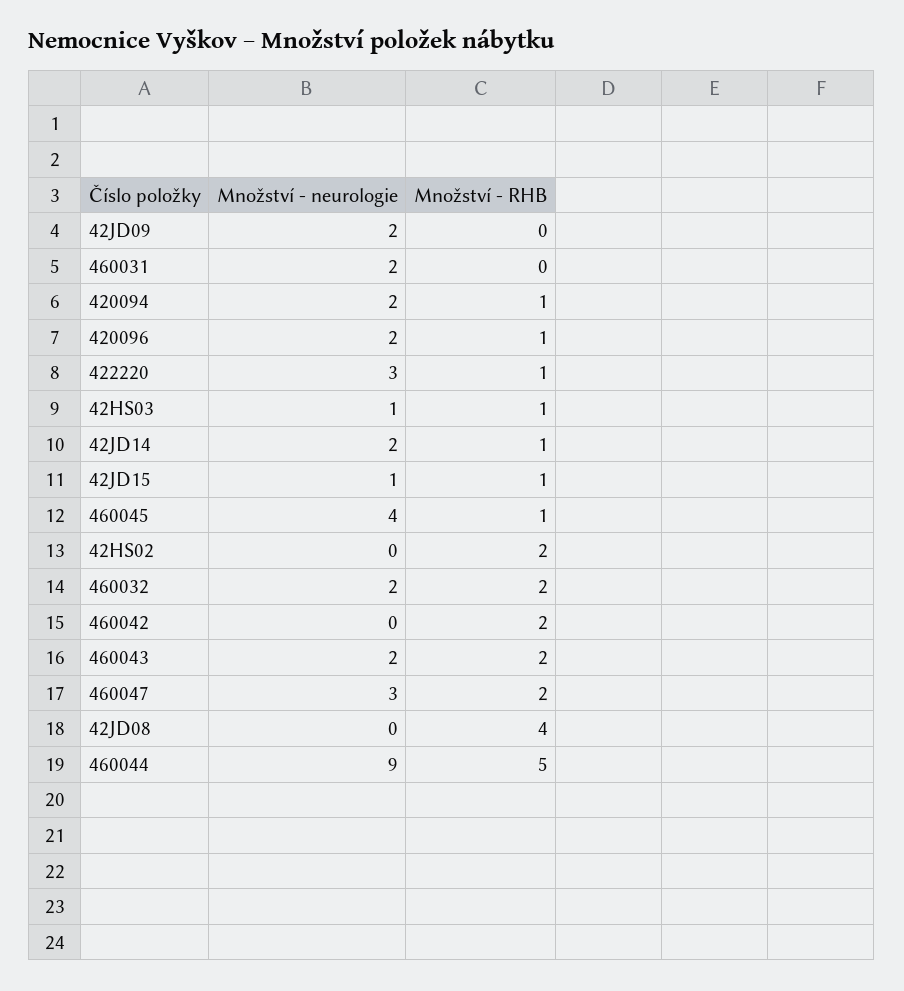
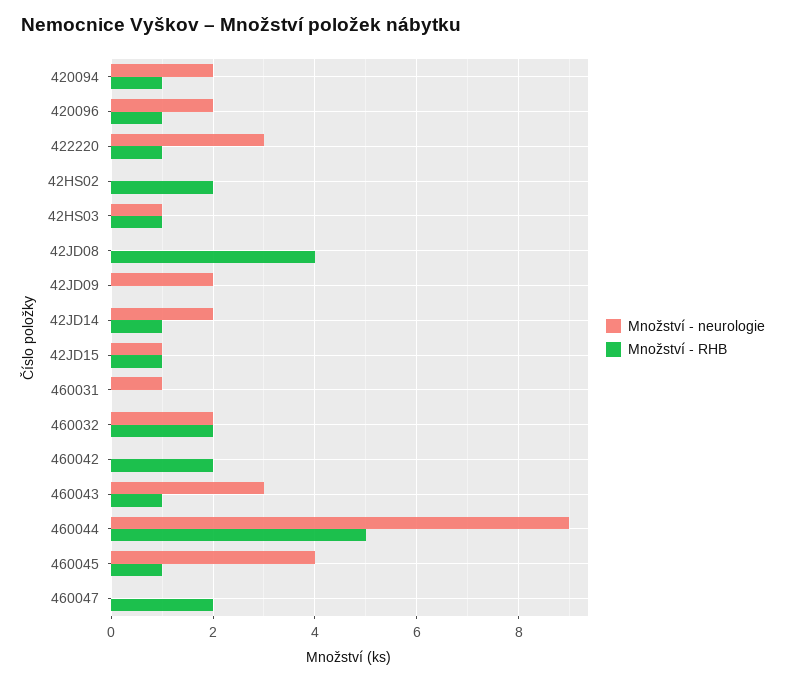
Množství - neurologie, 460031: 2 -> 1
Množství - neurologie, 460043: 2 -> 3
Množství - RHB, 460043: 2 -> 1
Množství - neurologie, 460047: 3 -> 0

